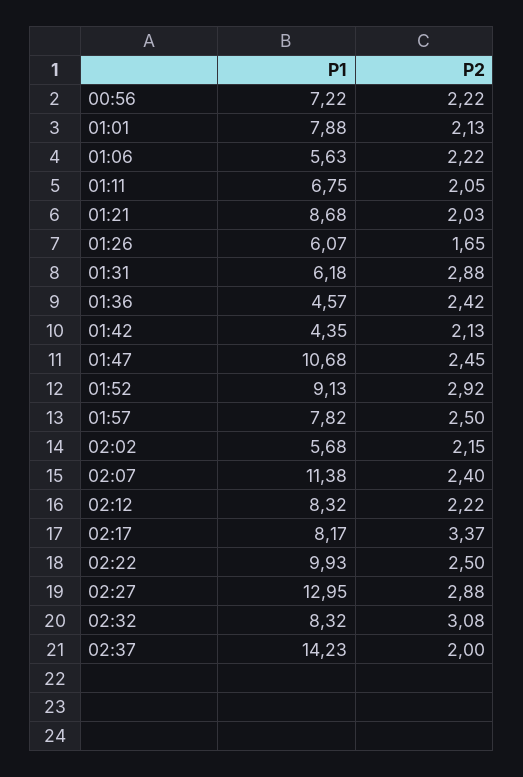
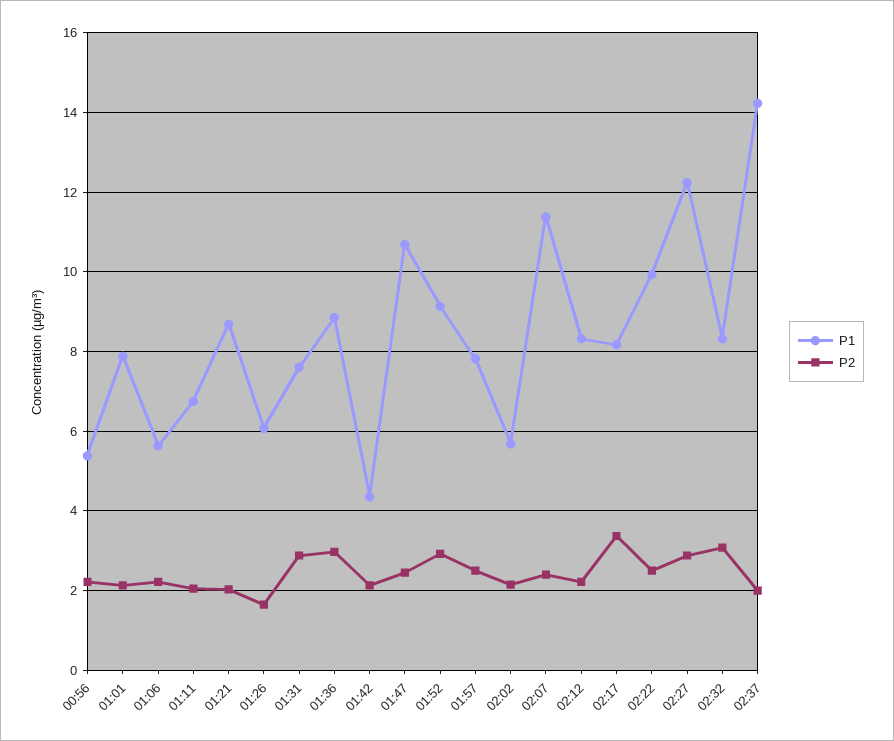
P1, 00:56: 7.22 -> 5.4
P1, 01:31: 6.18 -> 7.6
P1, 01:36: 4.57 -> 8.8
P2, 01:36: 2.42 -> 3
P1, 02:27: 12.95 -> 12.2

